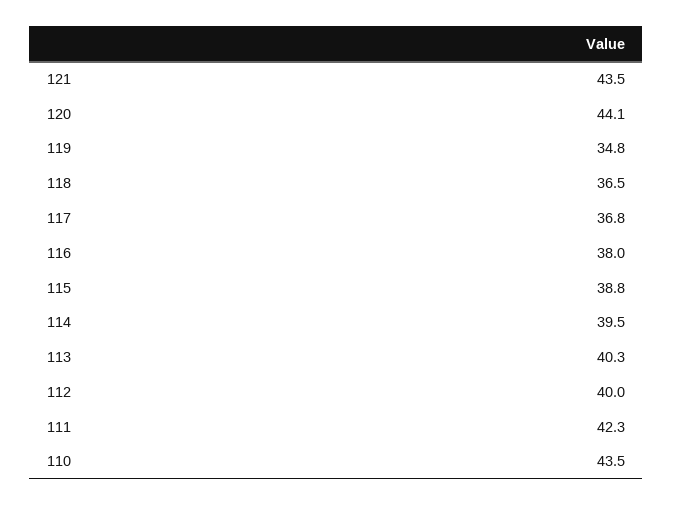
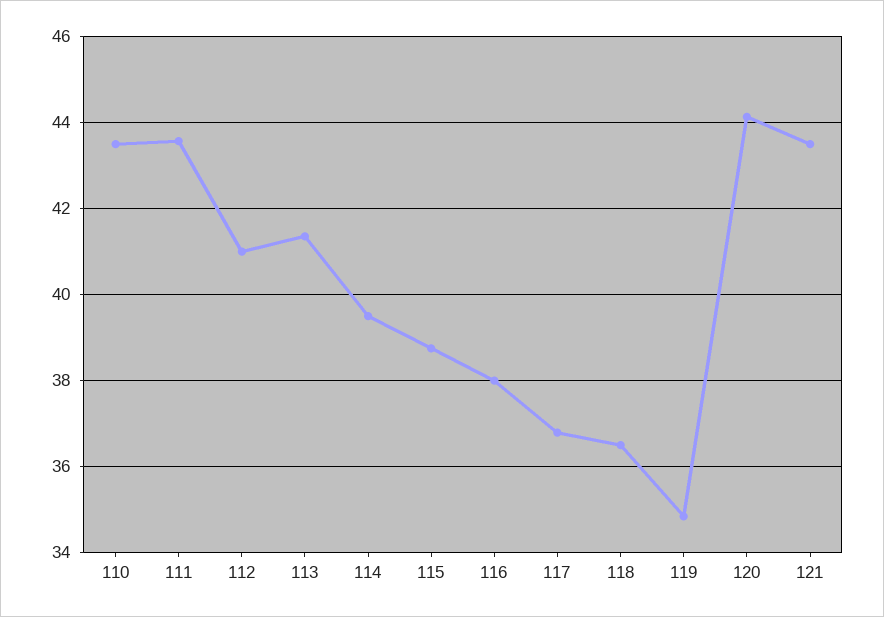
113: 40.3 -> 41.4
112: 40 -> 41
111: 42.3 -> 43.6

